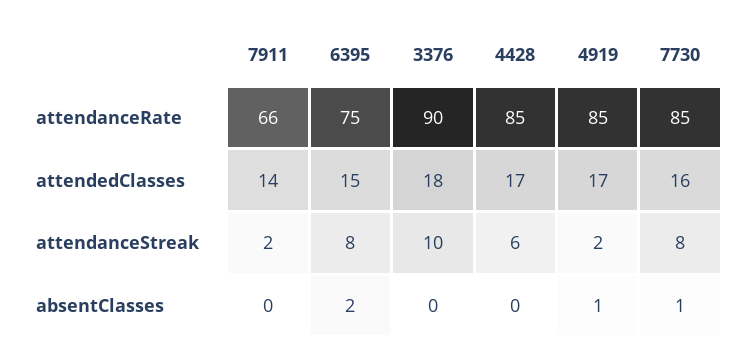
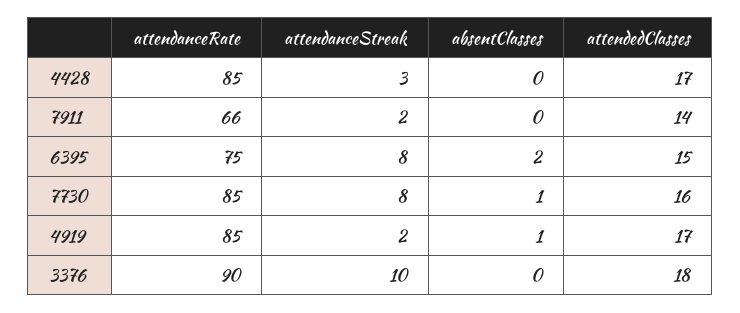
4428, attendanceStreak: 6 -> 3

